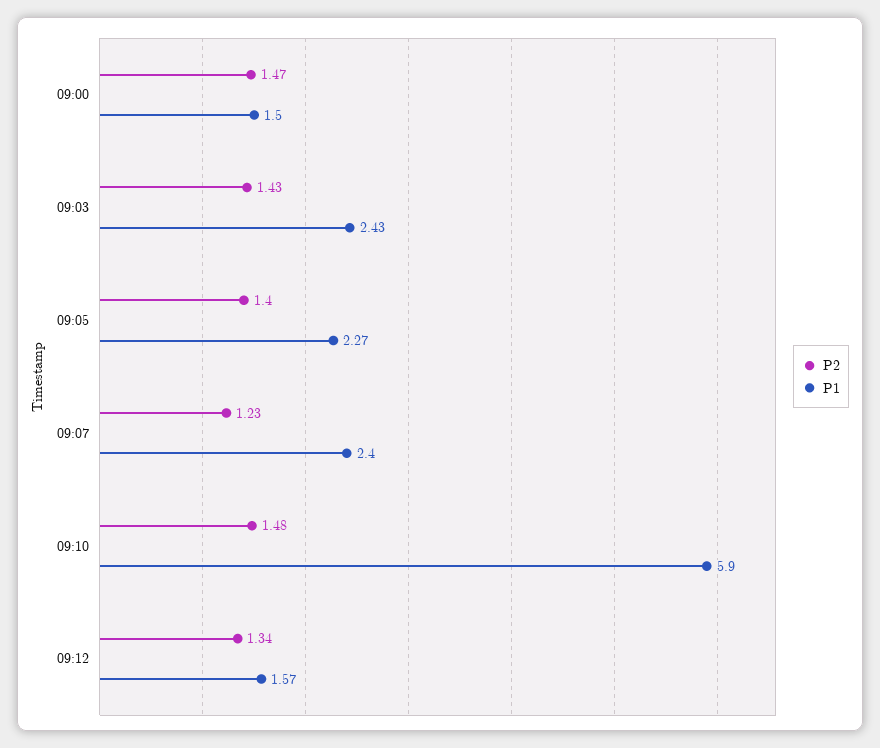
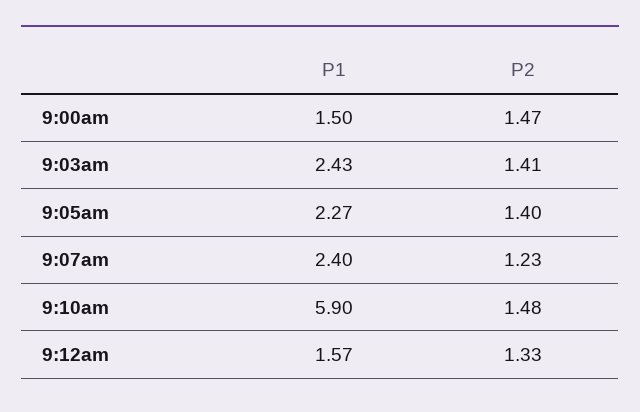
P2, 09:03: 1.43 -> 1.41
P2, 09:12: 1.34 -> 1.33

